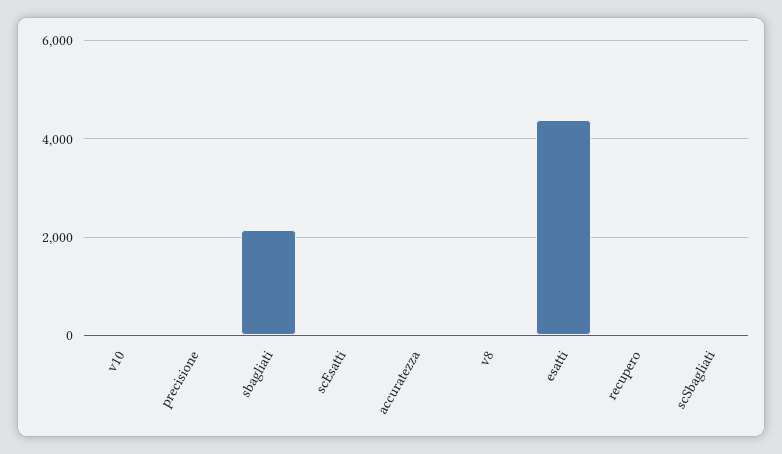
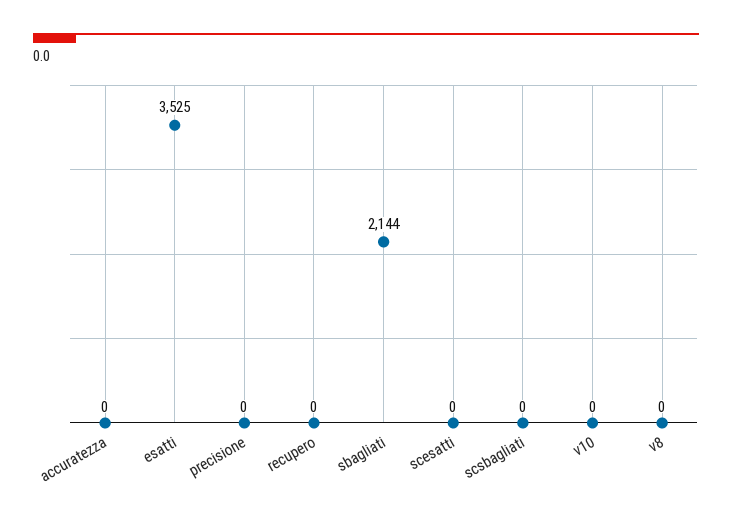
esatti: 4400 -> 3525

